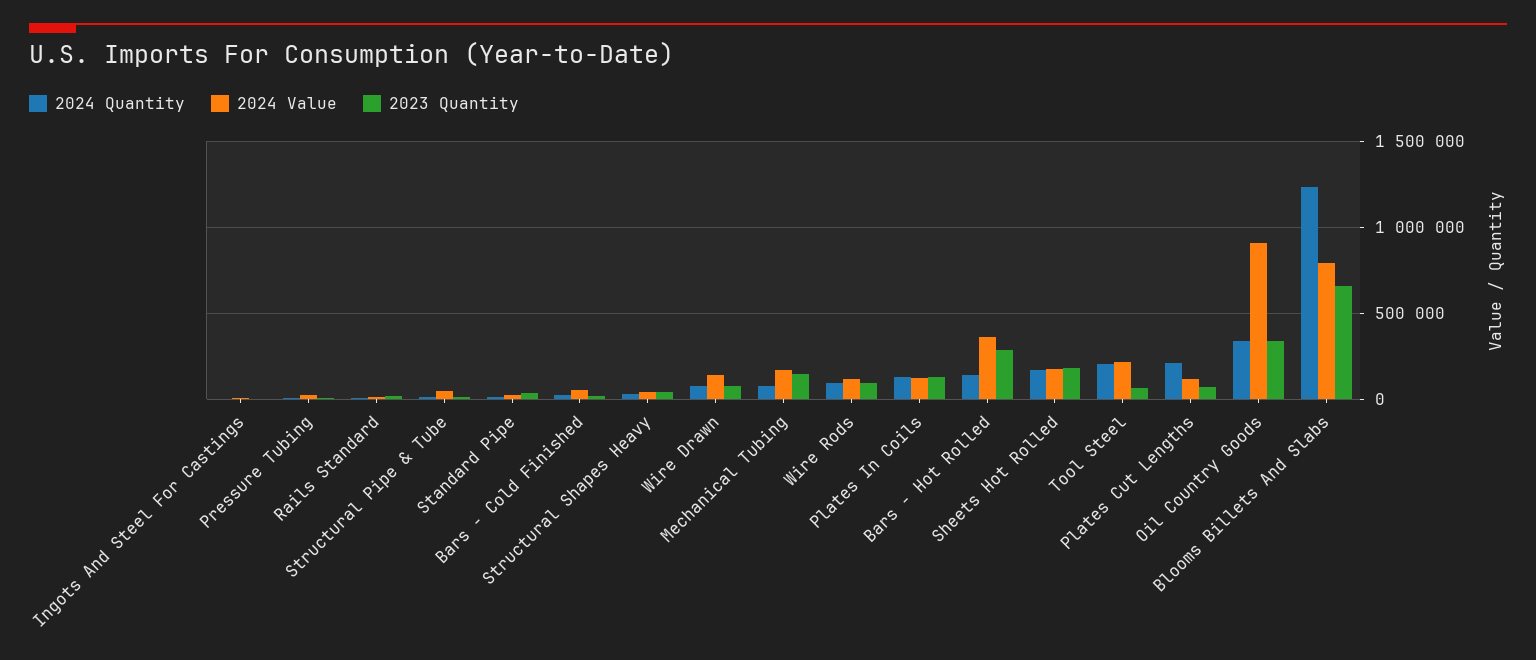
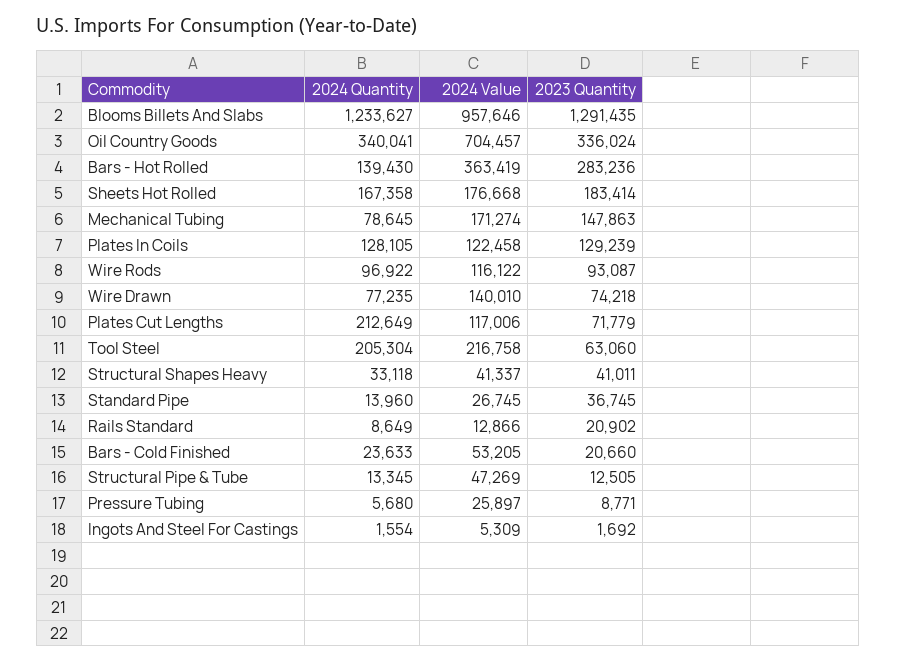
2024 Value, Oil Country Goods: 900000 -> 704457
2024 Value, Blooms Billets And Slabs: 800000 -> 957646
2023 Quantity, Blooms Billets And Slabs: 650000 -> 1291435

